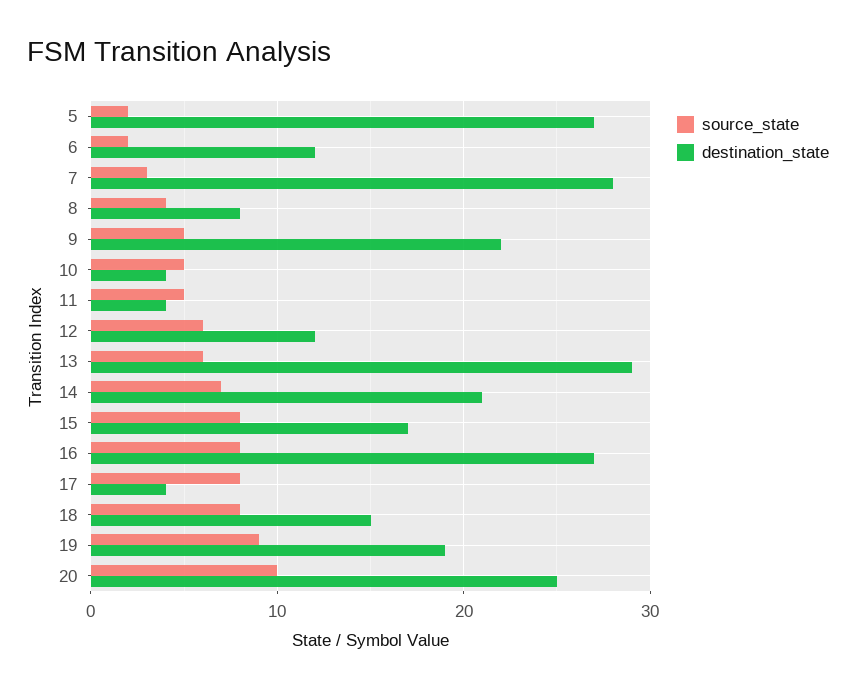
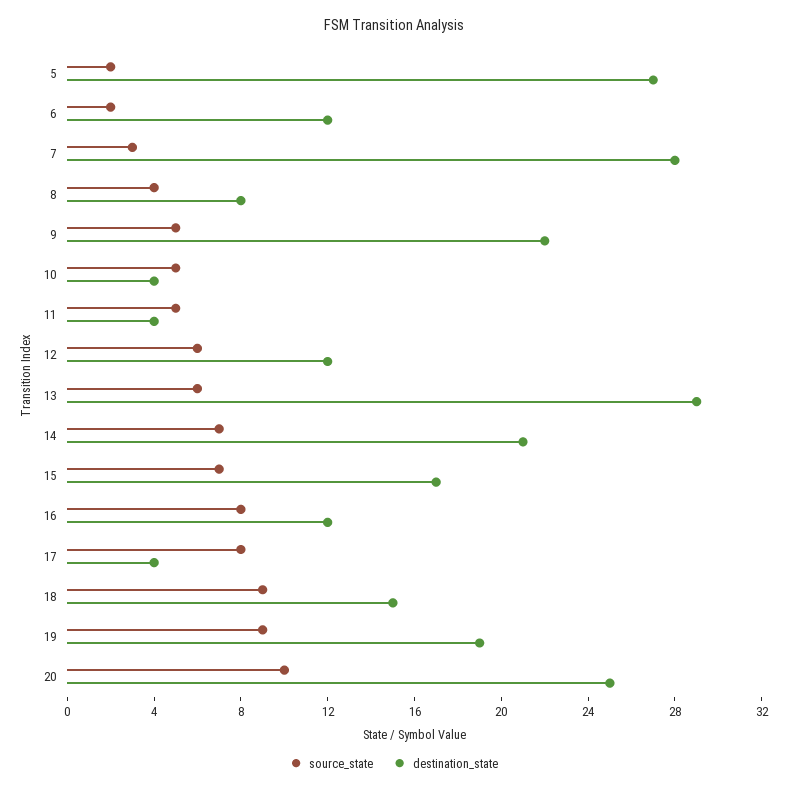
source_state, 15: 8 -> 7
destination_state, 16: 27 -> 12
source_state, 18: 8 -> 9

